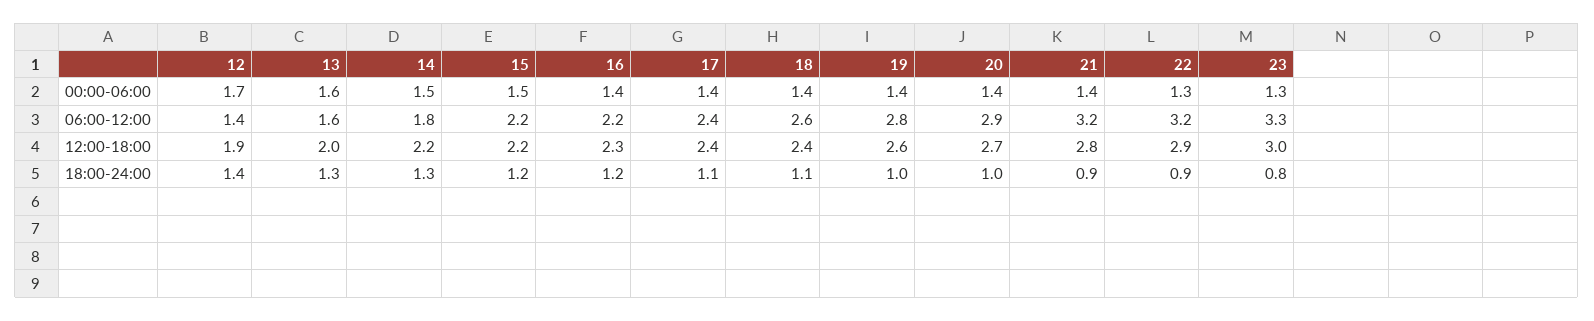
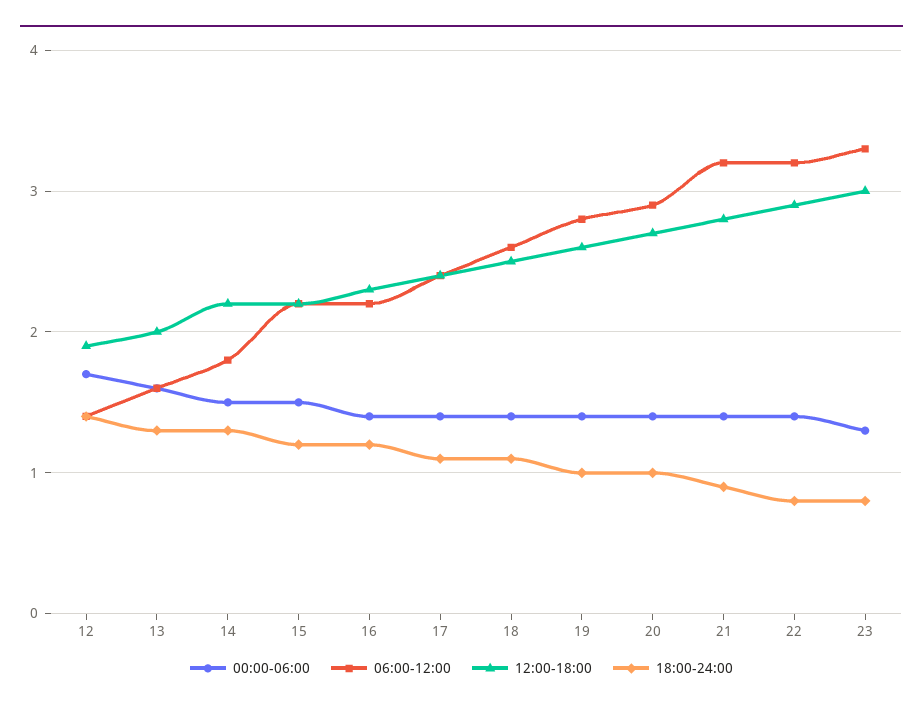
00:00-06:00, 22: 1.3 -> 1.4
12:00-18:00, 18: 2.4 -> 2.5
18:00-24:00, 22: 0.9 -> 0.8

